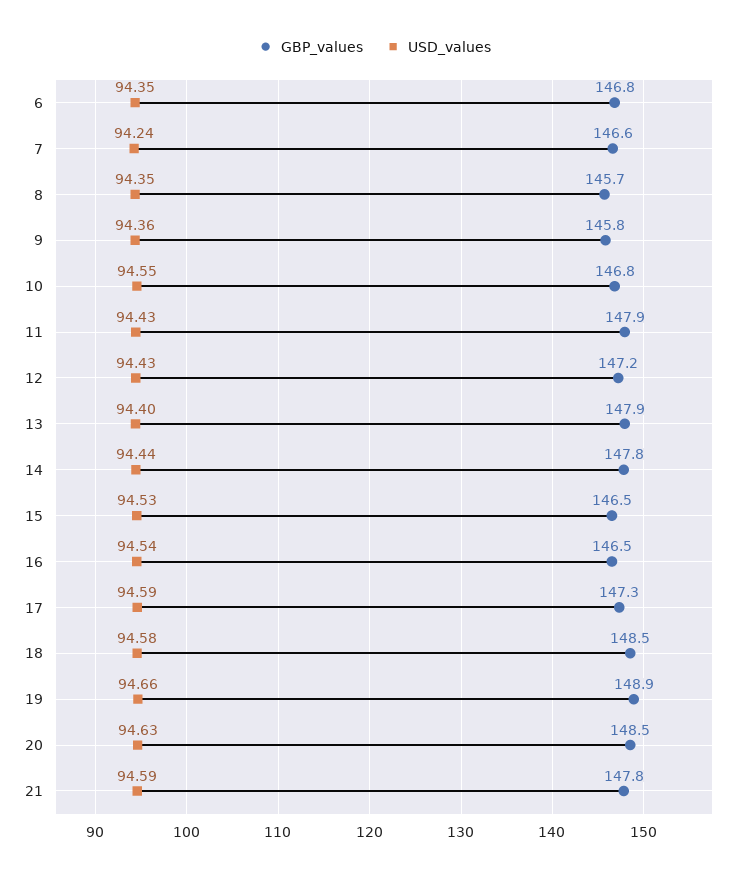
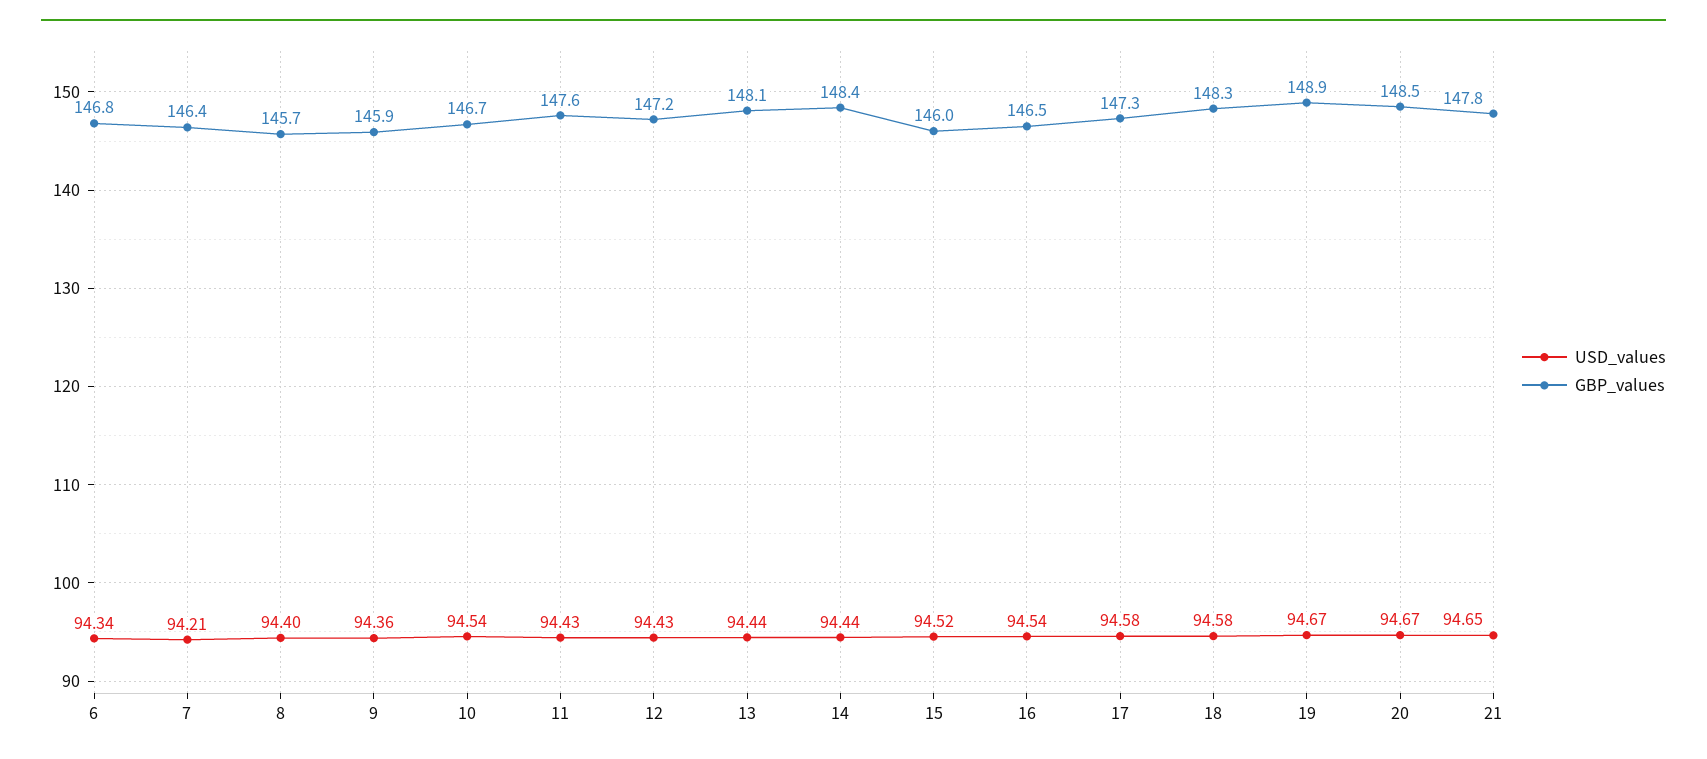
USD_values, 6: 94.35 -> 94.34
GBP_values, 7: 146.6 -> 146.4
USD_values, 7: 94.24 -> 94.21
USD_values, 8: 94.35 -> 94.4
GBP_values, 9: 145.8 -> 145.9
GBP_values, 10: 146.8 -> 146.7
USD_values, 10: 94.55 -> 94.54
GBP_values, 11: 147.9 -> 147.6
GBP_values, 13: 147.9 -> 148.1
USD_values, 13: 94.4 -> 94.44
GBP_values, 14: 147.8 -> 148.4
GBP_values, 15: 146.5 -> 146
USD_values, 15: 94.53 -> 94.52
USD_values, 17: 94.59 -> 94.58
GBP_values, 18: 148.5 -> 148.3
USD_values, 19: 94.66 -> 94.67
USD_values, 20: 94.63 -> 94.67
USD_values, 21: 94.59 -> 94.65

